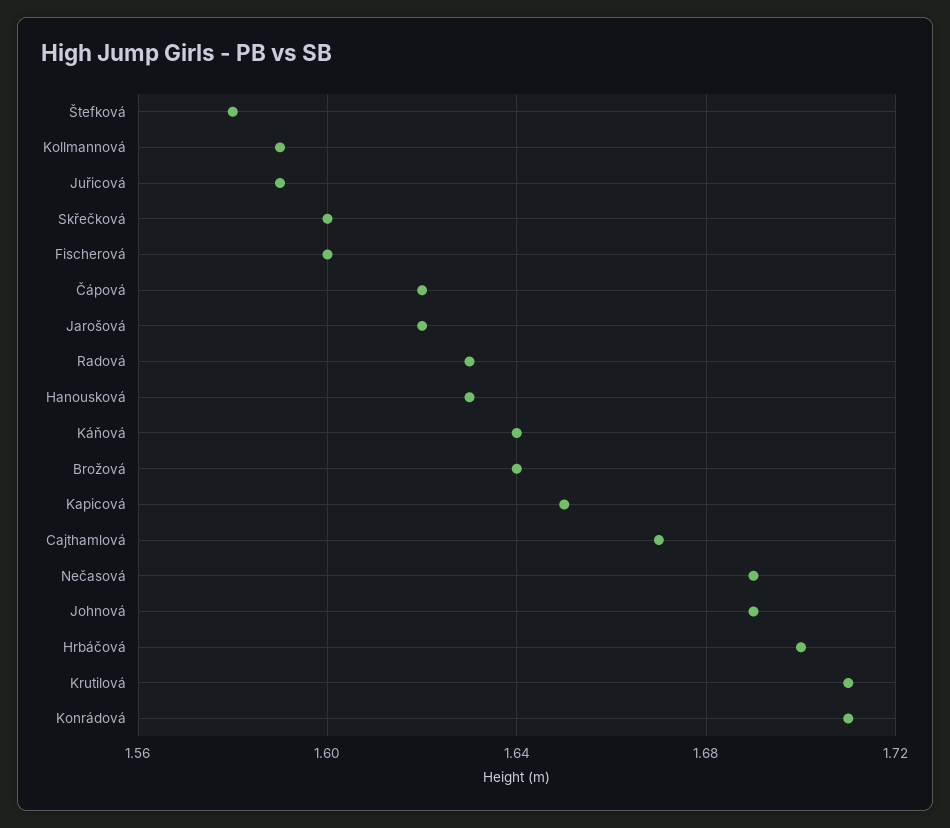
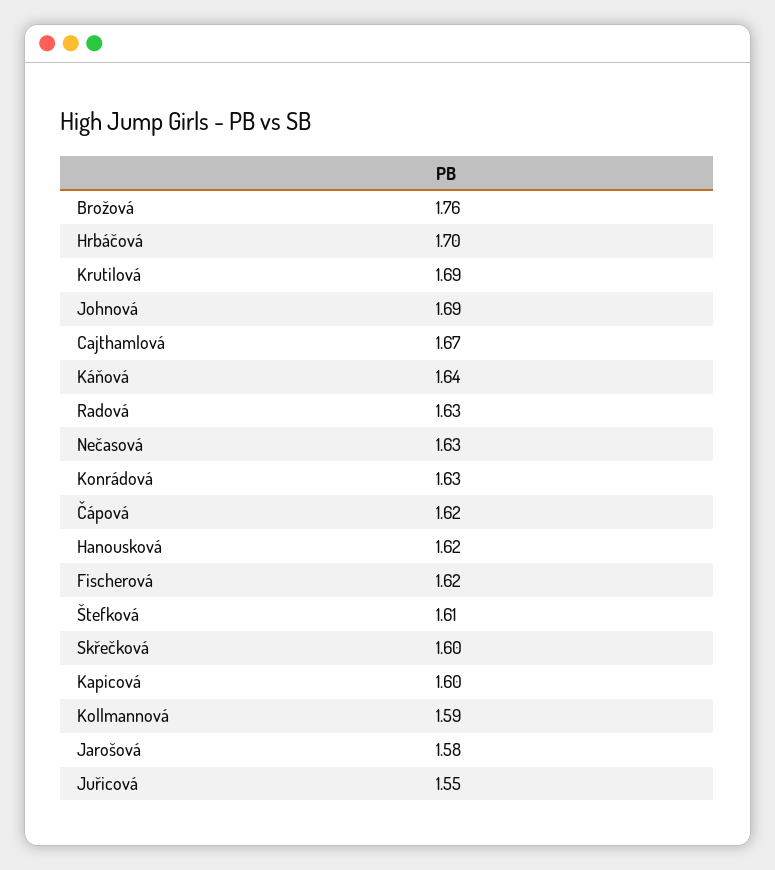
Štefková: 1.58 -> 1.61
Juřicová: 1.59 -> 1.55
Fischerová: 1.6 -> 1.62
Jarošová: 1.62 -> 1.58
Hanousková: 1.63 -> 1.62
Brožová: 1.64 -> 1.76
Kapicová: 1.65 -> 1.6
Nečasová: 1.69 -> 1.63
Krutilová: 1.71 -> 1.69
Konrádová: 1.71 -> 1.63

